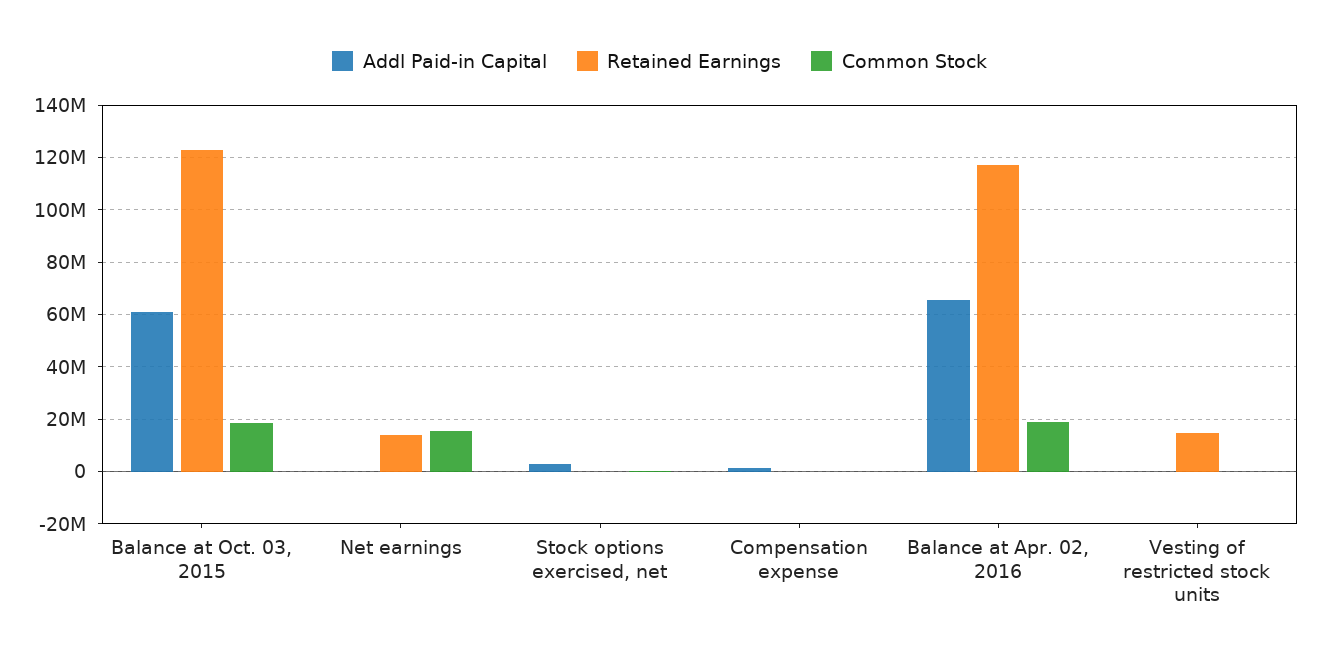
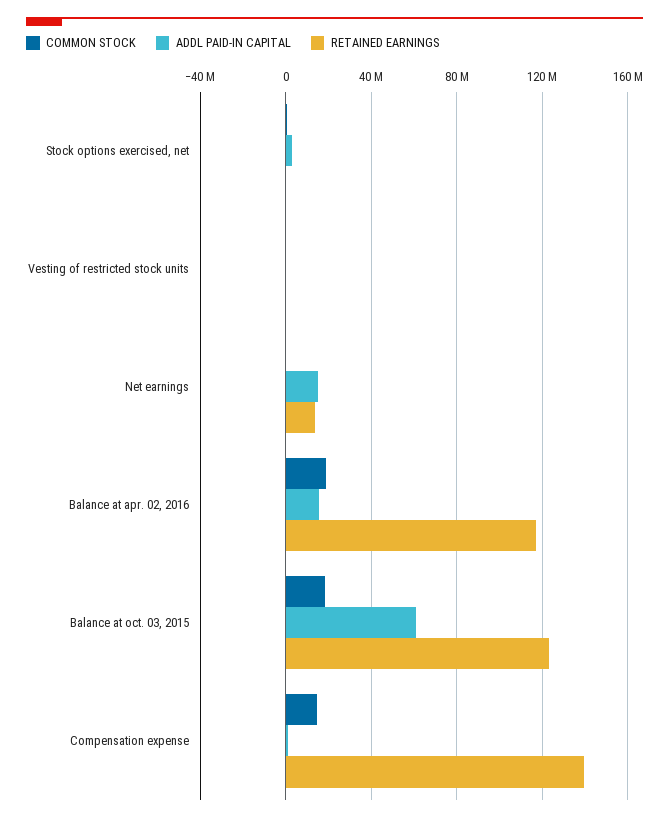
Addl Paid-in Capital, Net earnings: 0 -> 15000000
Common Stock, Net earnings: 15000000 -> 0
Retained Earnings, Compensation expense: 0 -> 140000000
Common Stock, Compensation expense: 0 -> 15000000
Addl Paid-in Capital, Balance at Apr. 02, 2016: 65000000 -> 15000000
Retained Earnings, Vesting of restricted stock units: 15000000 -> 0

